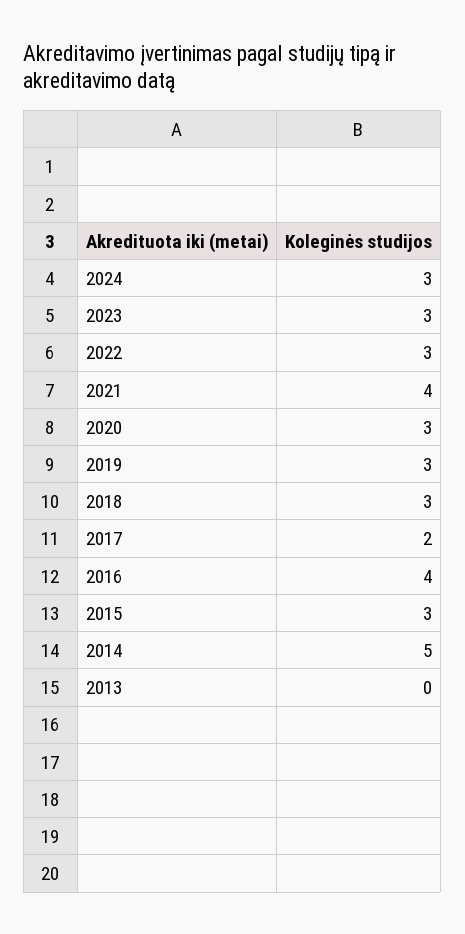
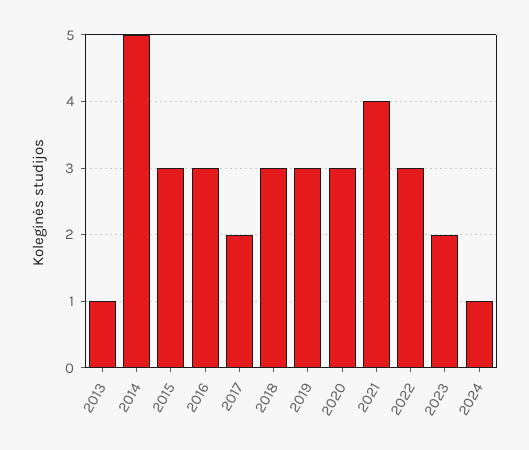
2024: 3 -> 1
2023: 3 -> 2
2016: 4 -> 3
2013: 0 -> 1

